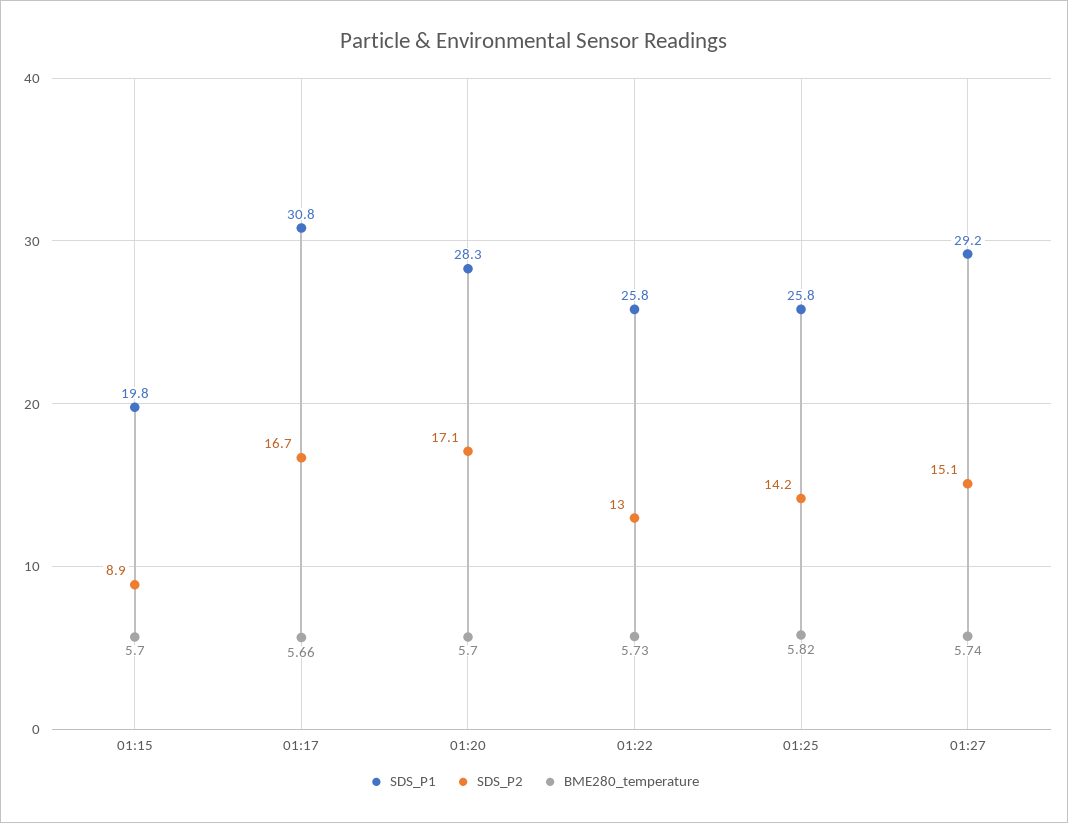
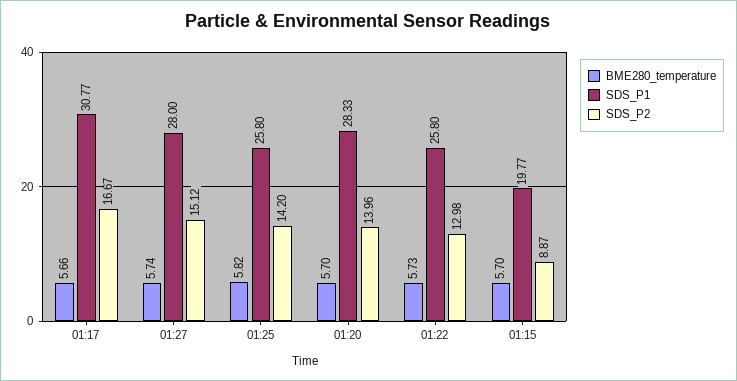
SDS_P2, 01:20: 17.1 -> 13.96
SDS_P1, 01:27: 29.2 -> 28

